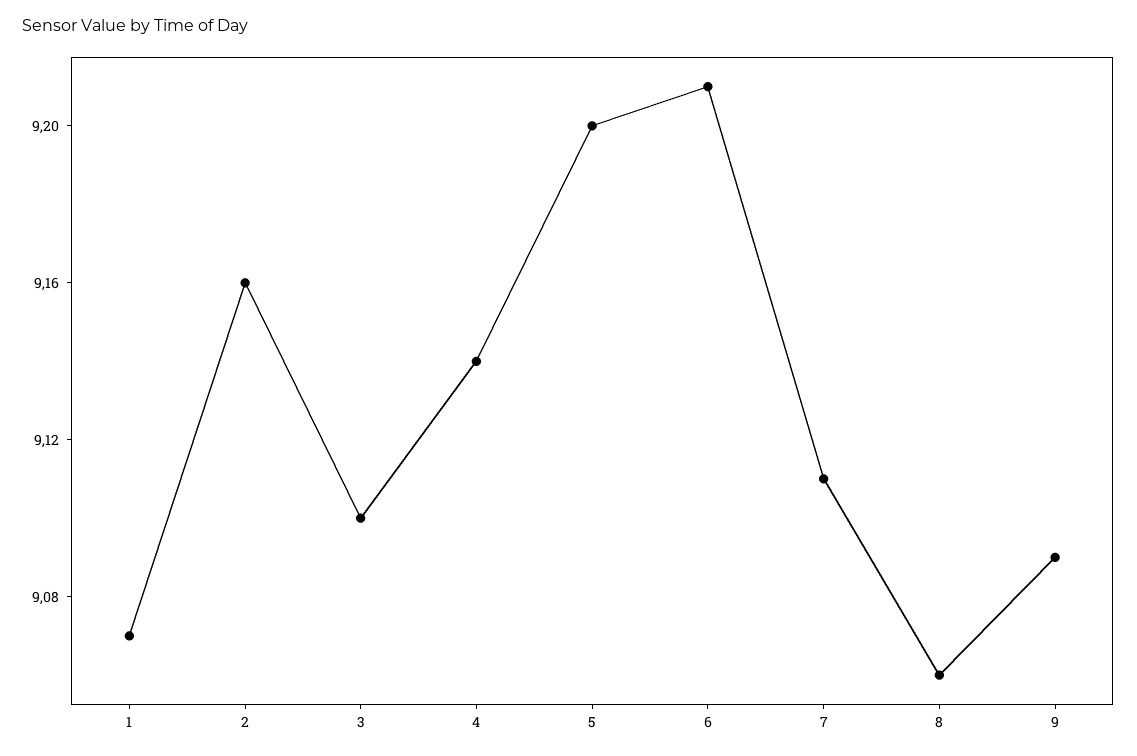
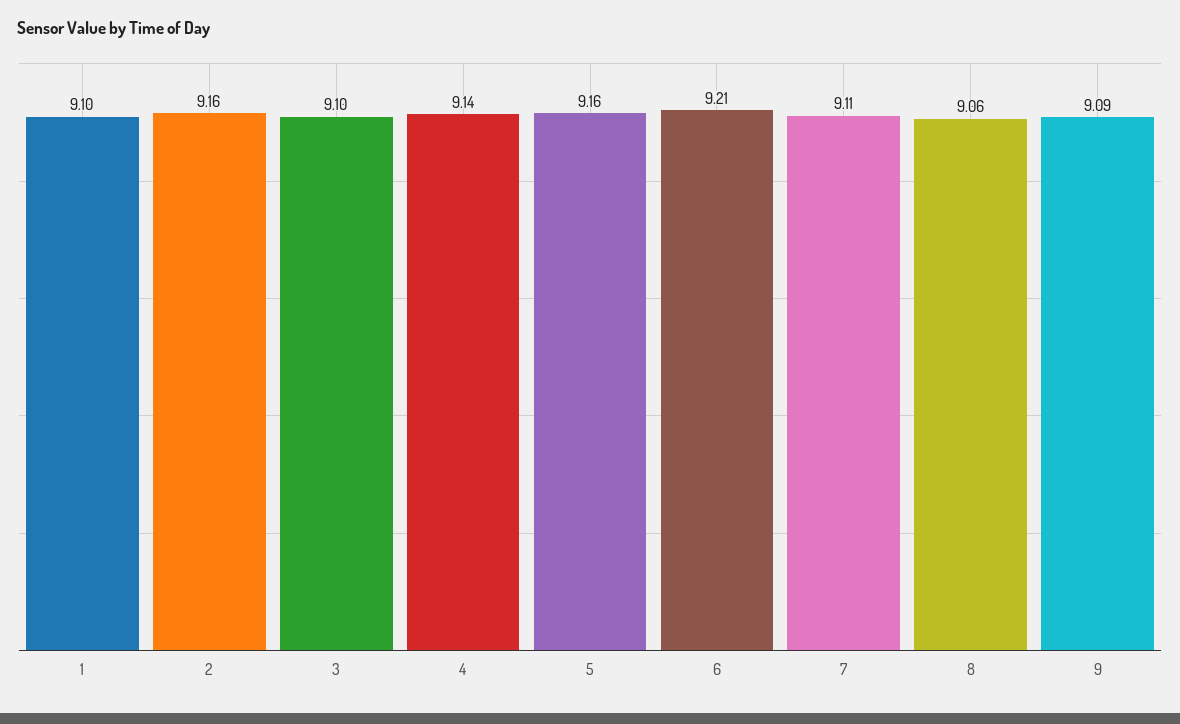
1: 9.07 -> 9.1
5: 9.2 -> 9.16

